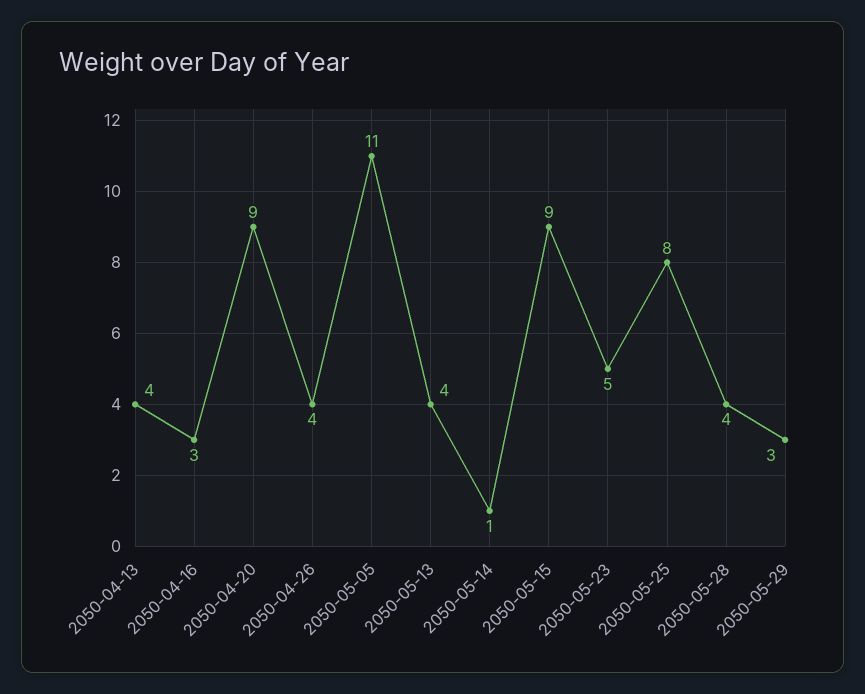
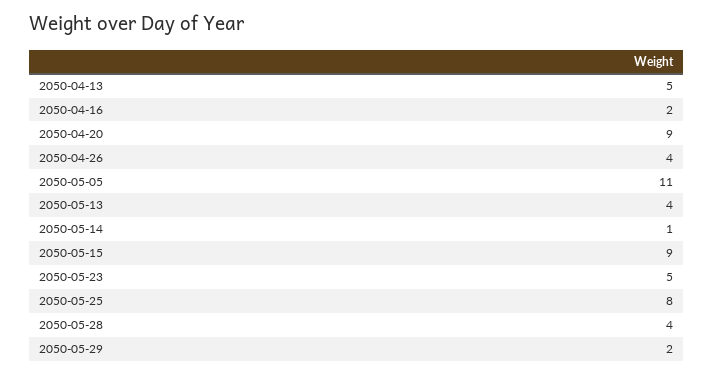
2050-04-13: 4 -> 5
2050-04-16: 3 -> 2
2050-05-29: 3 -> 2

